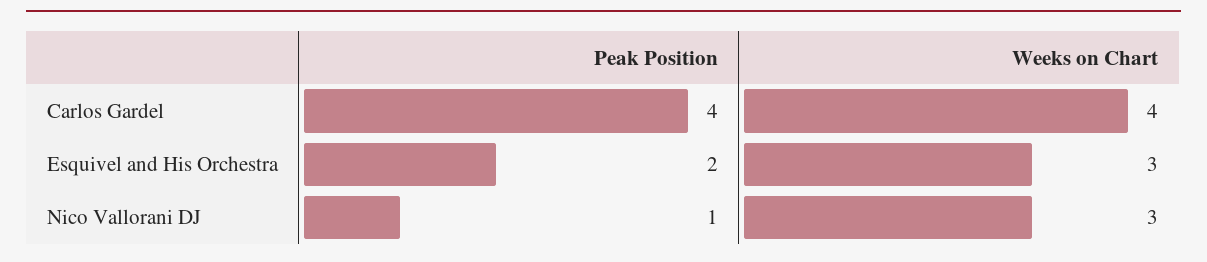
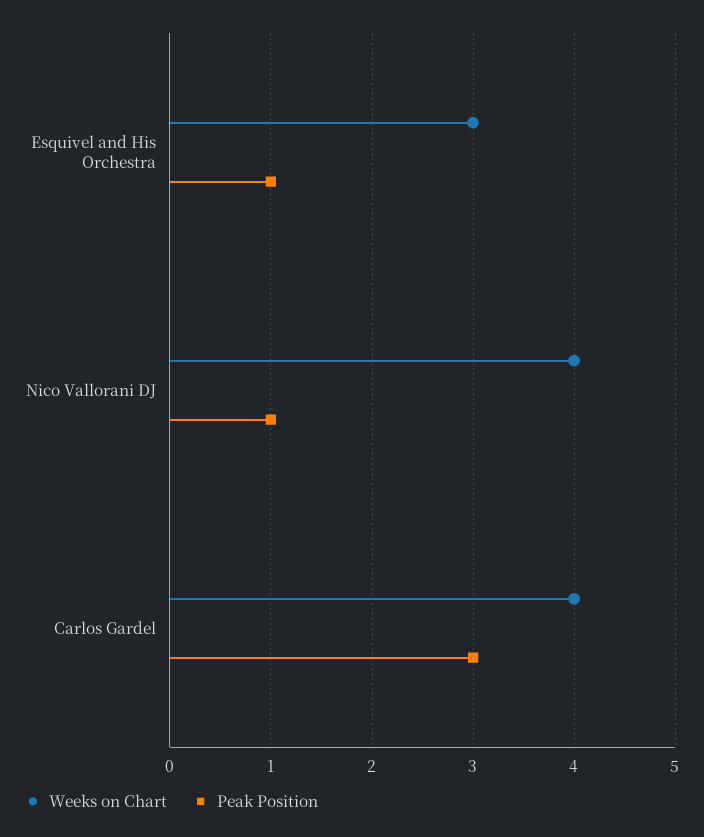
Peak Position, Carlos Gardel: 4 -> 3
Peak Position, Esquivel and His Orchestra: 2 -> 1
Weeks on Chart, Nico Vallorani DJ: 3 -> 4

